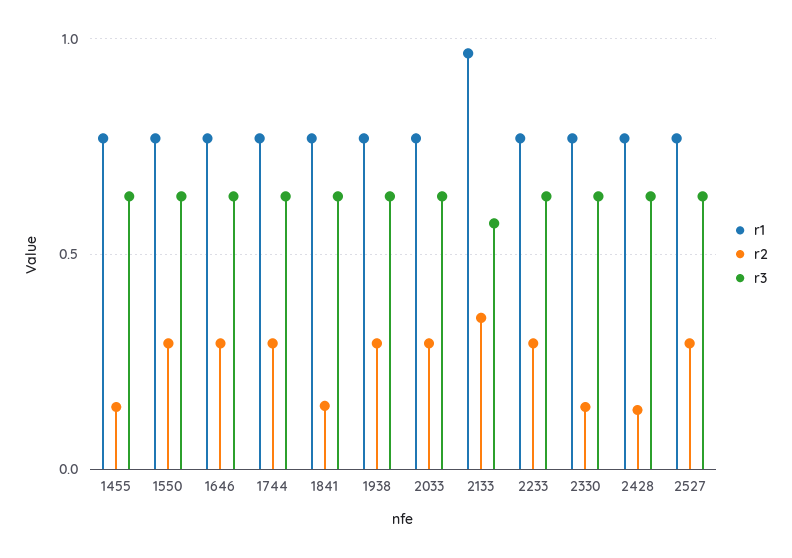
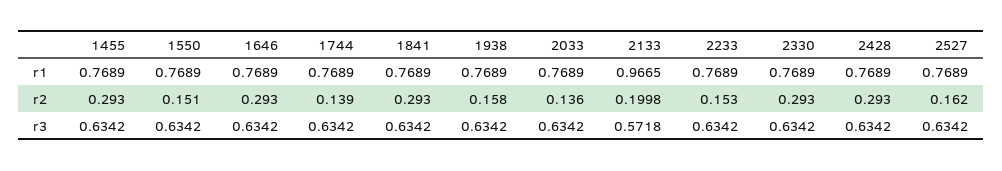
r2, 1455: 0.15 -> 0.293
r2, 1550: 0.3 -> 0.151
r2, 1744: 0.3 -> 0.139
r2, 1841: 0.15 -> 0.293
r2, 1938: 0.3 -> 0.158
r2, 2033: 0.3 -> 0.136
r2, 2133: 0.35 -> 0.1998
r2, 2233: 0.3 -> 0.153
r2, 2330: 0.15 -> 0.293
r2, 2428: 0.15 -> 0.293
r2, 2527: 0.3 -> 0.162

